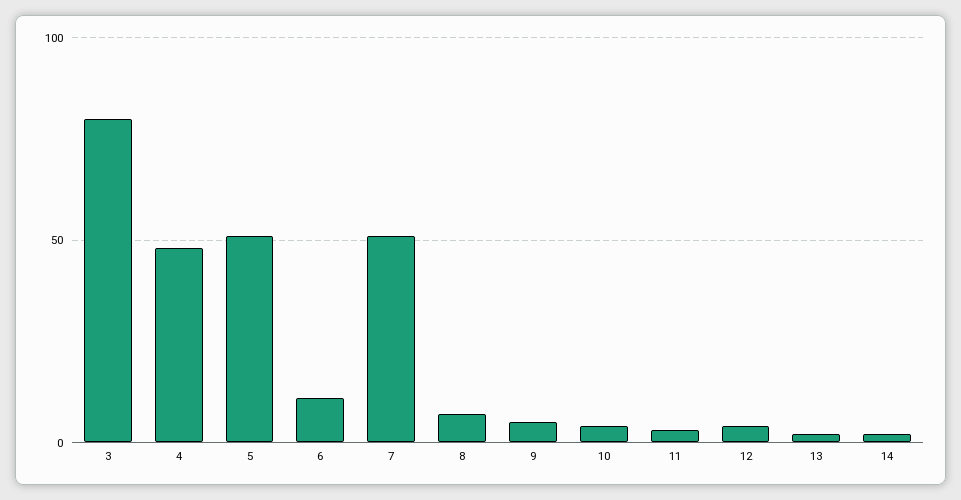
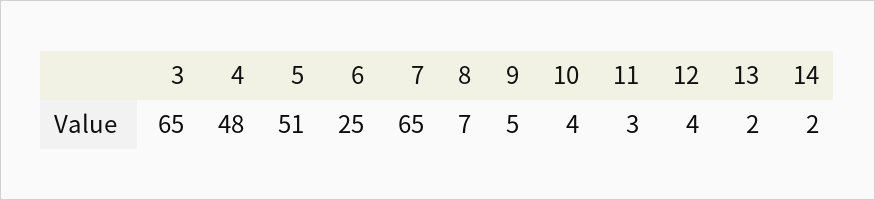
3: 80 -> 65
6: 10 -> 25
7: 50 -> 65

